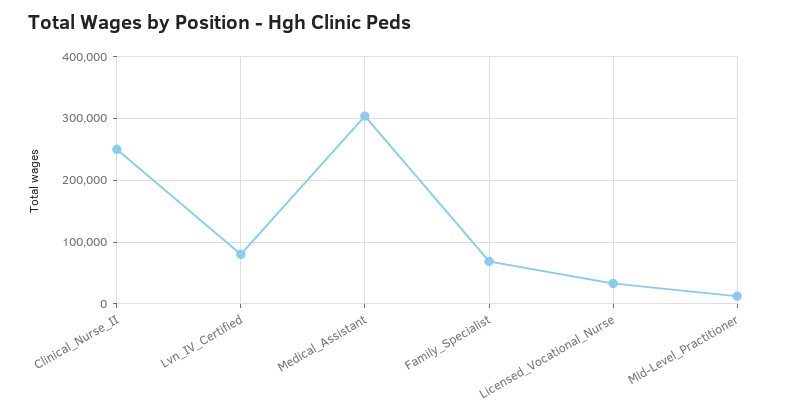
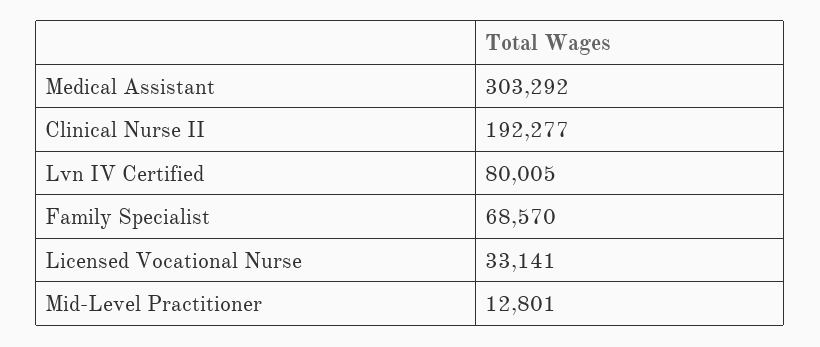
Clinical_Nurse_II: 250000 -> 192277

